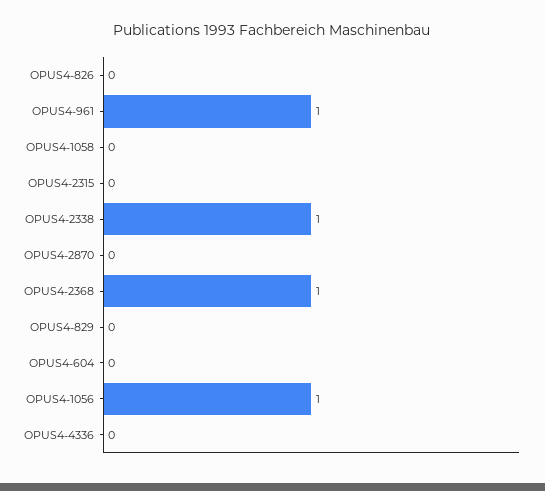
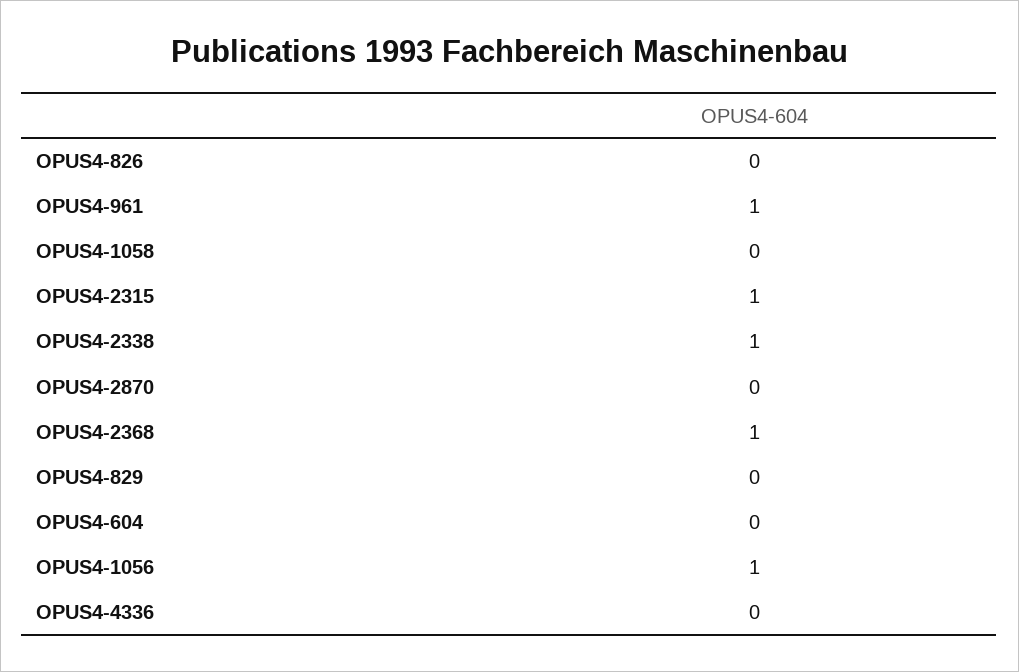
OPUS4-2315: 0 -> 1

